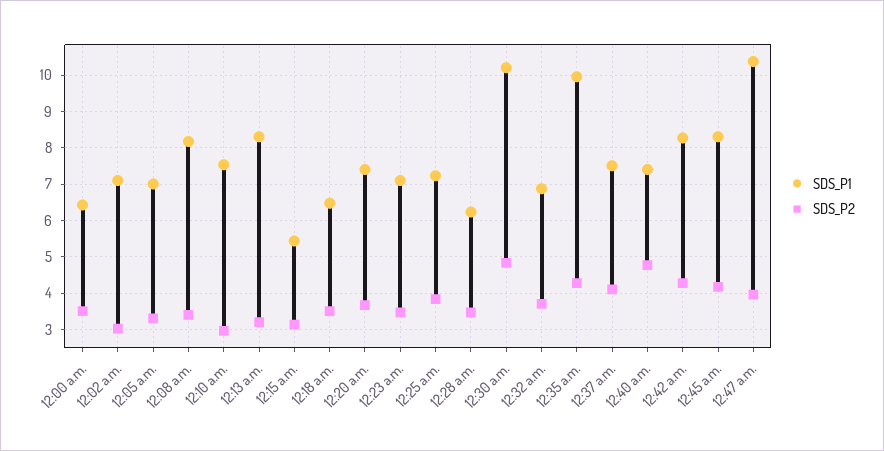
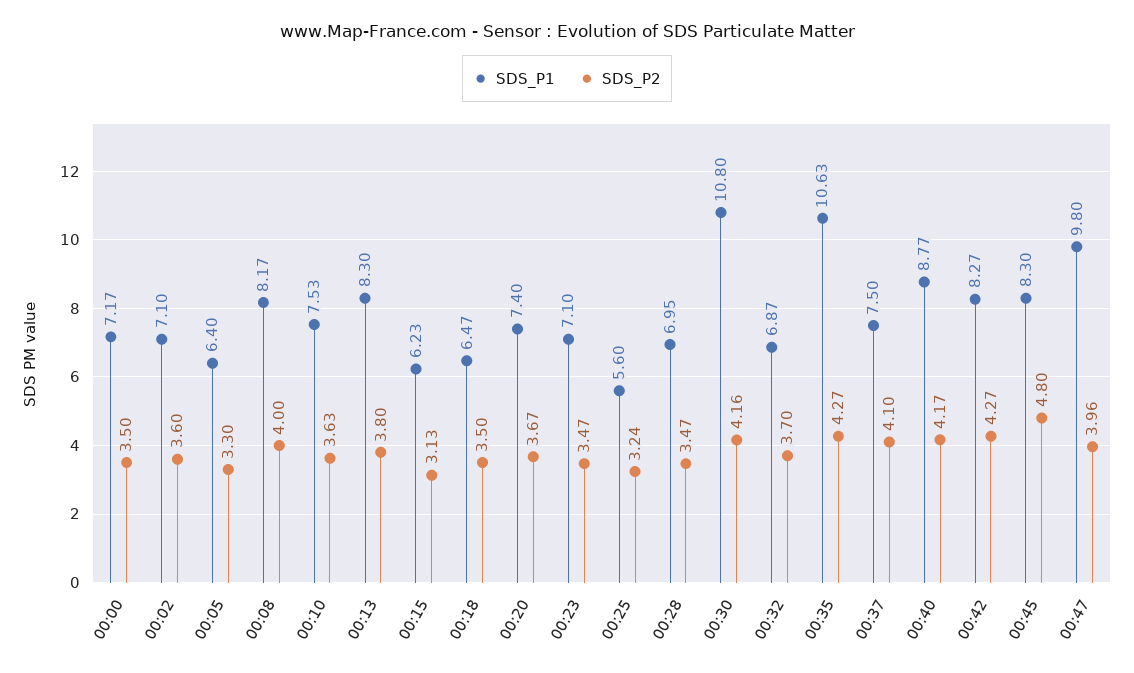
SDS_P1, 12:00 a.m.: 6.4 -> 7.17
SDS_P2, 12:02 a.m.: 3 -> 3.6
SDS_P1, 12:05 a.m.: 7 -> 6.4
SDS_P2, 12:08 a.m.: 3.4 -> 4
SDS_P2, 12:10 a.m.: 3 -> 3.63
SDS_P2, 12:13 a.m.: 3.2 -> 3.8
SDS_P1, 12:15 a.m.: 5.4 -> 6.23
SDS_P1, 12:25 a.m.: 7.2 -> 5.6
SDS_P2, 12:25 a.m.: 3.8 -> 3.24
SDS_P1, 12:28 a.m.: 6.2 -> 6.95
SDS_P1, 12:30 a.m.: 10.2 -> 10.8
SDS_P2, 12:30 a.m.: 4.8 -> 4.16
SDS_P1, 12:35 a.m.: 10 -> 10.63
SDS_P1, 12:40 a.m.: 7.4 -> 8.77
SDS_P2, 12:40 a.m.: 4.8 -> 4.17
SDS_P2, 12:45 a.m.: 4.2 -> 4.8
SDS_P1, 12:47 a.m.: 10.4 -> 9.8

